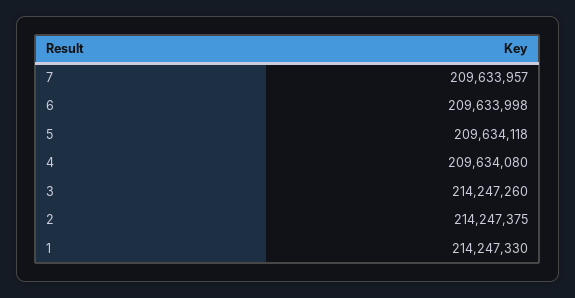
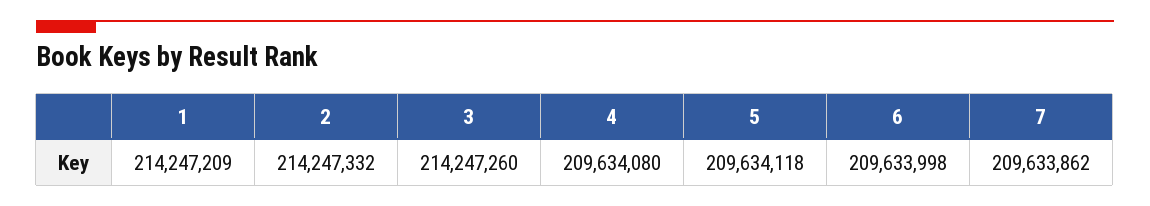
7: 209633957 -> 209633862
2: 214247375 -> 214247332
1: 214247330 -> 214247209

